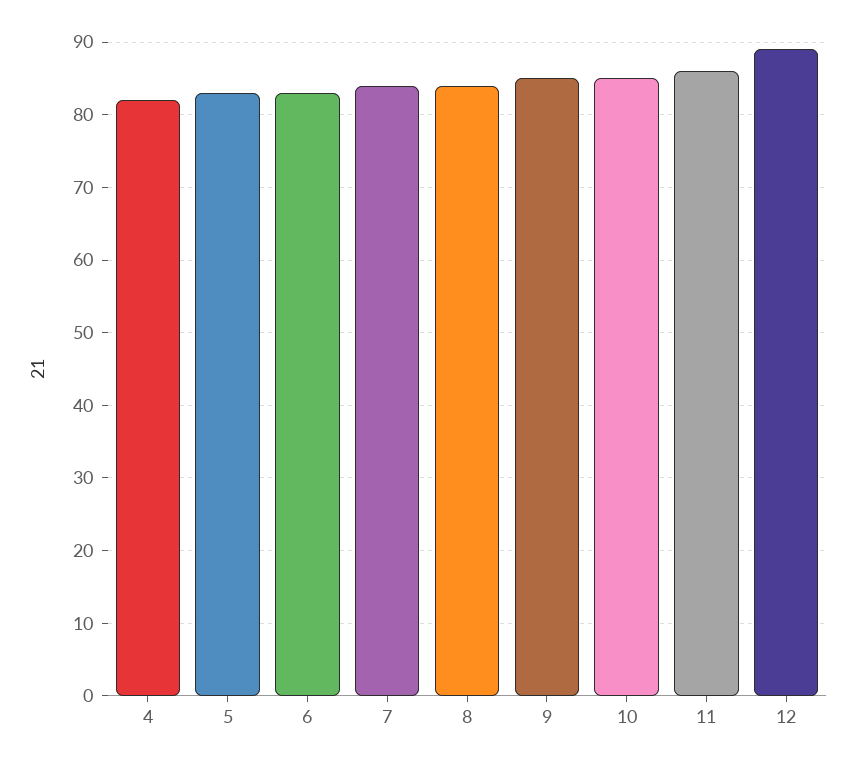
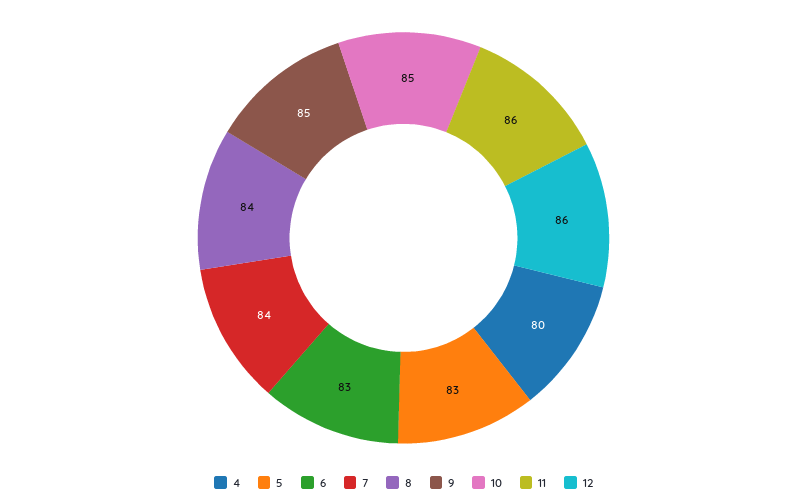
4: 82 -> 80
12: 89 -> 86

